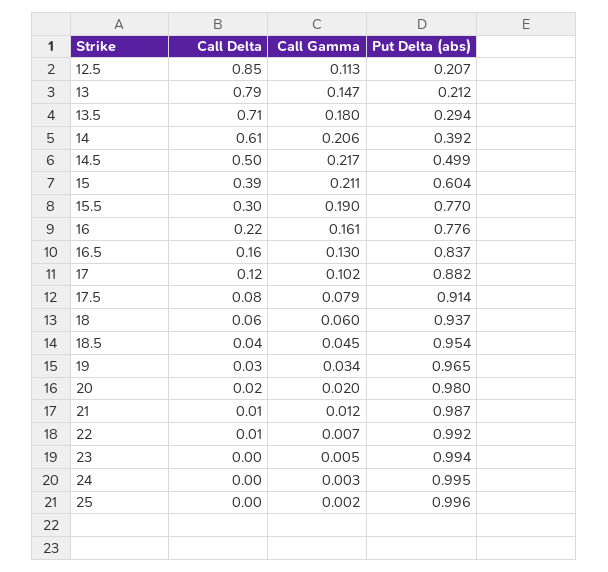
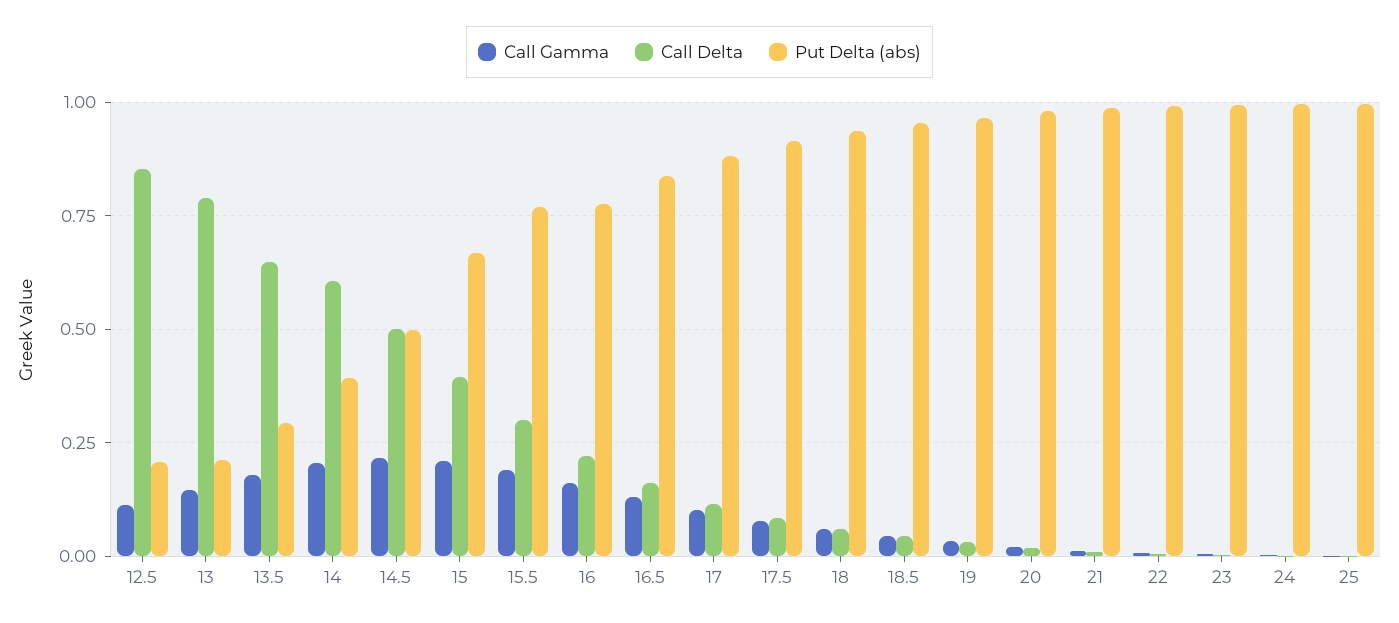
Call Delta, 13.5: 0.71 -> 0.65
Put Delta (abs), 15: 0.604 -> 0.675

